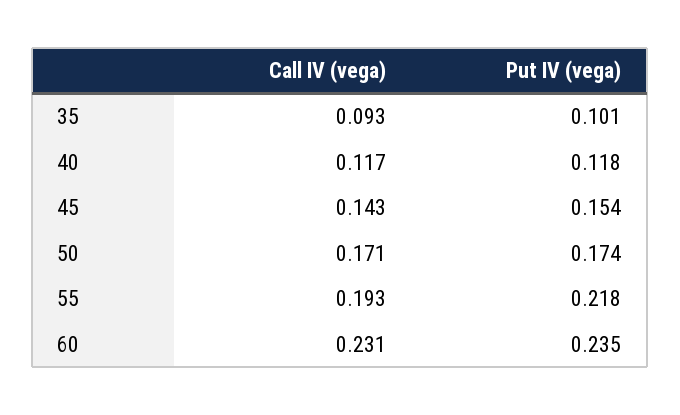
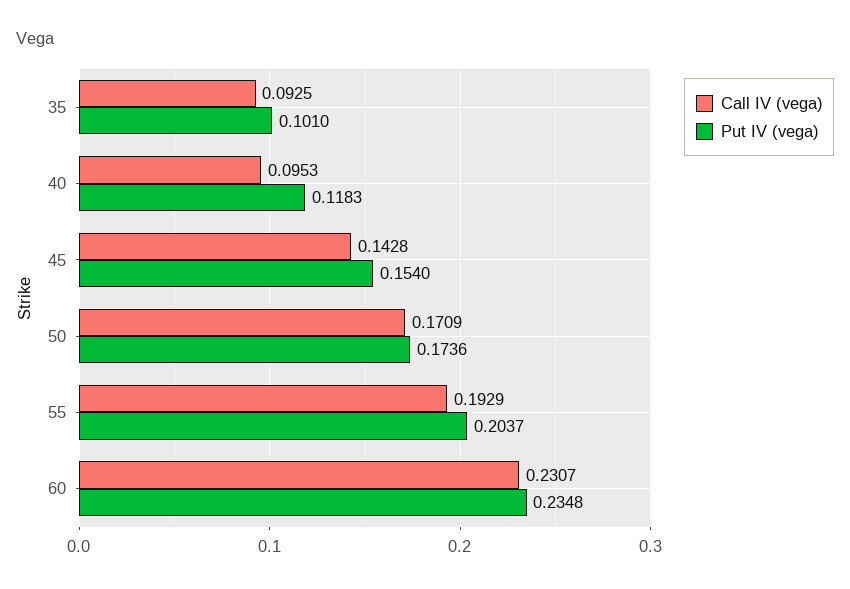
Call IV (vega), 40: 0.117 -> 0.0953
Put IV (vega), 55: 0.218 -> 0.2037

